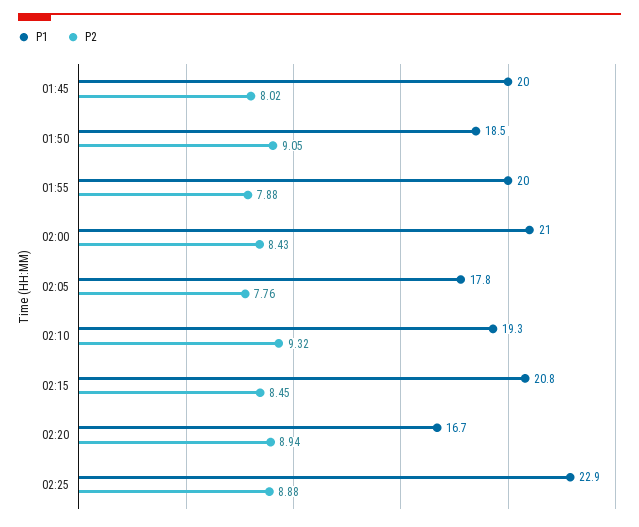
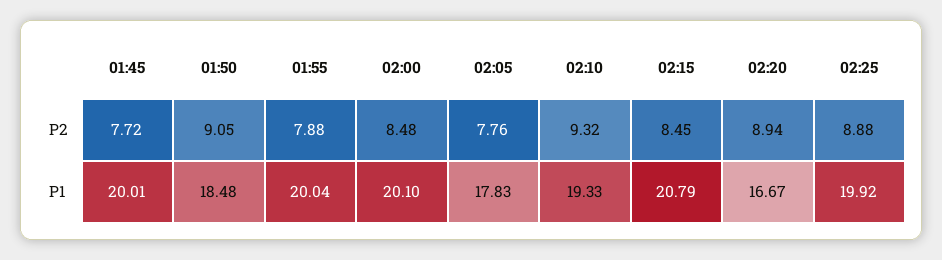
P2, 01:45: 8.02 -> 7.72
P1, 02:00: 21 -> 20.1
P2, 02:00: 8.43 -> 8.48
P1, 02:25: 22.9 -> 19.92

